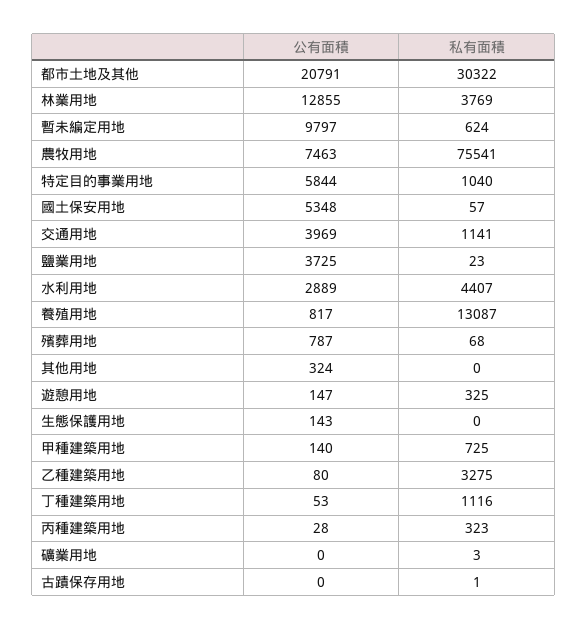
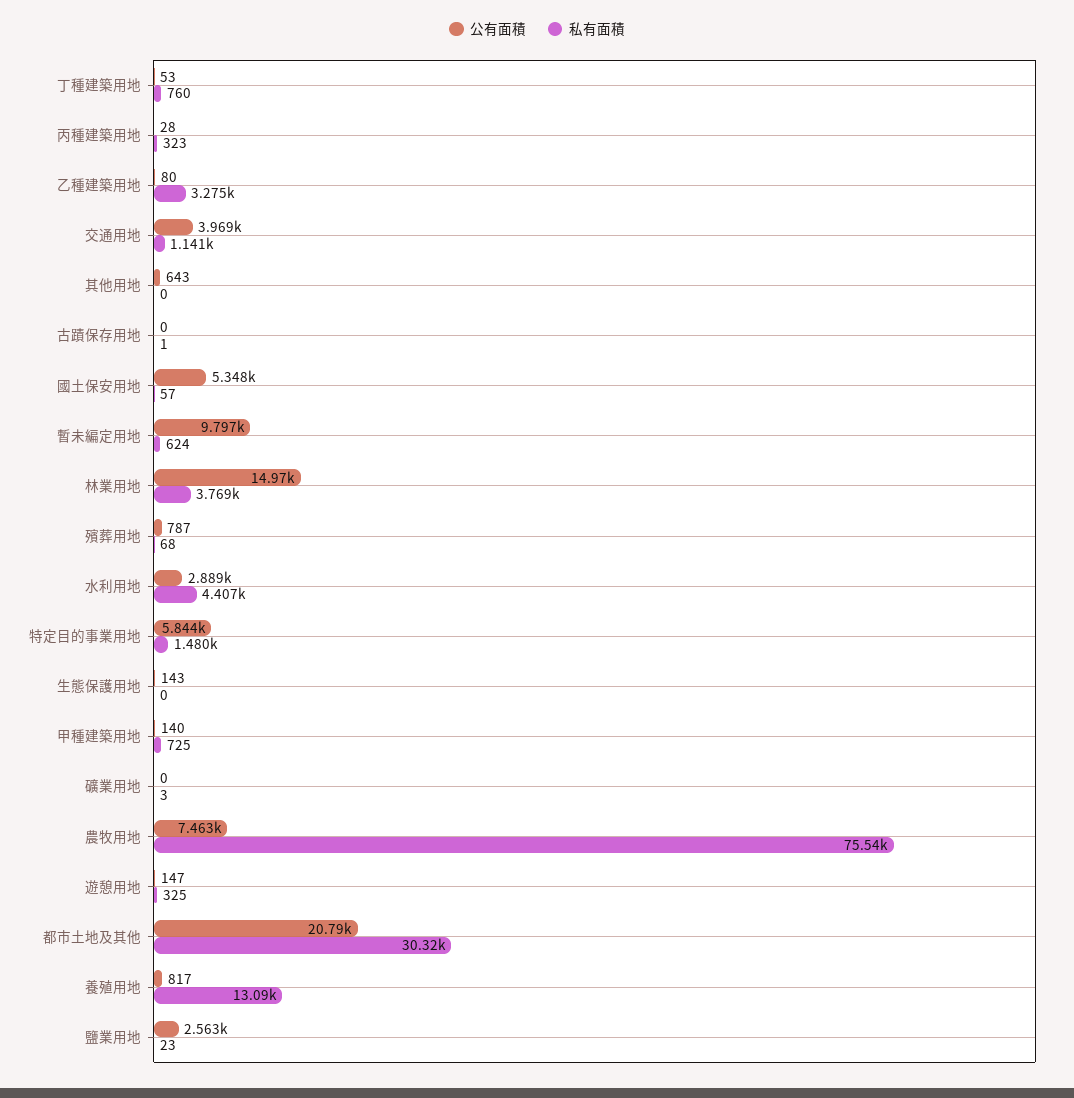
公有面積, 林業用地: 12855 -> 14970
私有面積, 特定目的事業用地: 1040 -> 1480
公有面積, 鹽業用地: 3725 -> 2563
公有面積, 其他用地: 324 -> 643
私有面積, 丁種建築用地: 1116 -> 760

